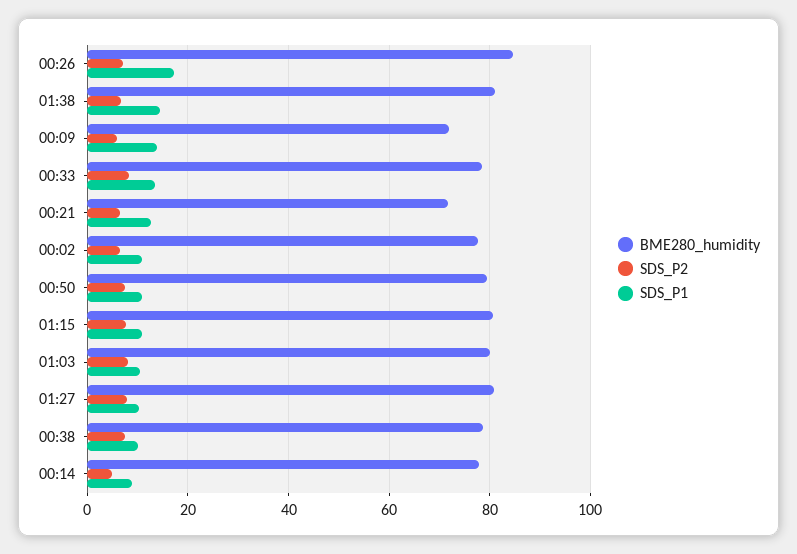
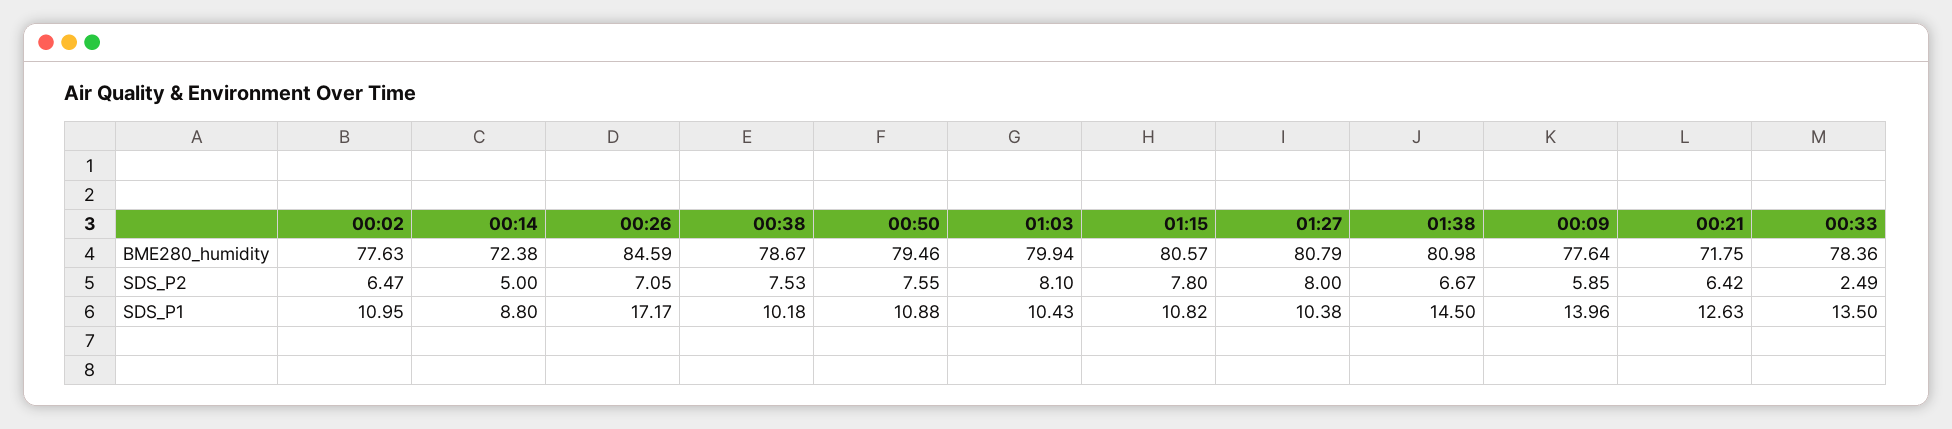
BME280_humidity, 00:09: 72 -> 77.64
SDS_P2, 00:33: 8 -> 2.49
BME280_humidity, 00:14: 78 -> 72.38

